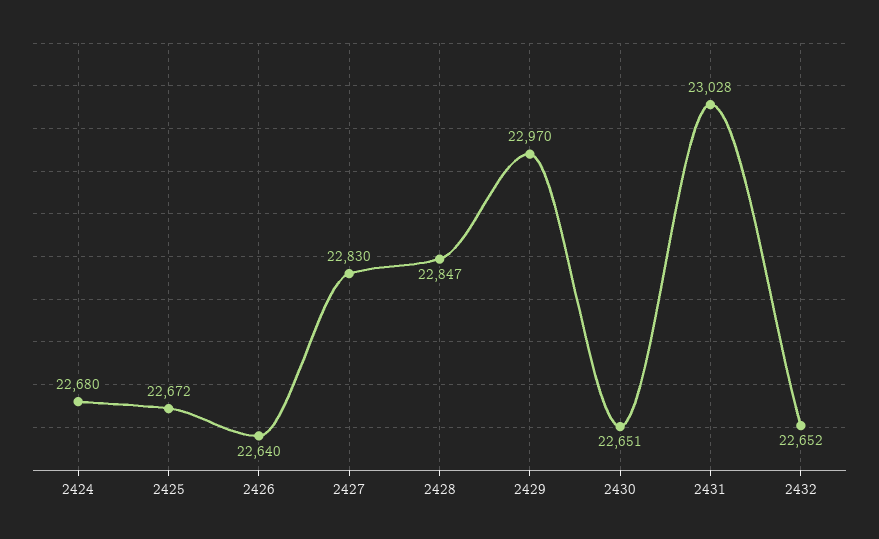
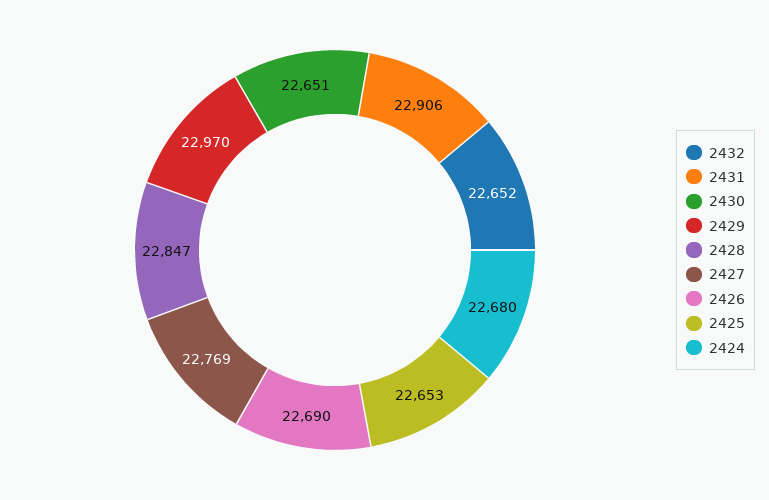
2425: 22672 -> 22653
2426: 22640 -> 22690
2427: 22830 -> 22769
2431: 23028 -> 22906

